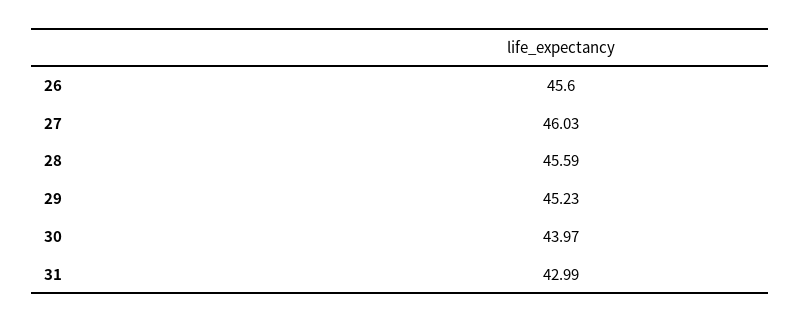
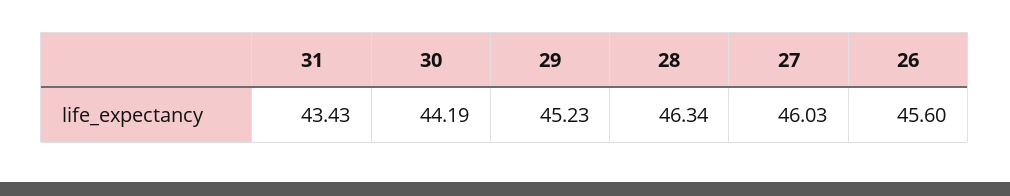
28: 45.59 -> 46.34
30: 43.97 -> 44.19
31: 42.99 -> 43.43

